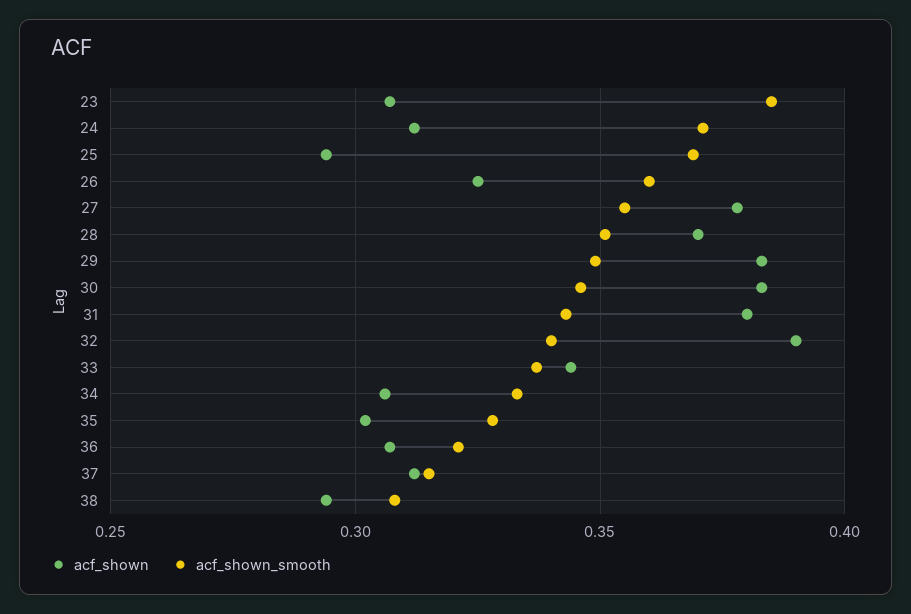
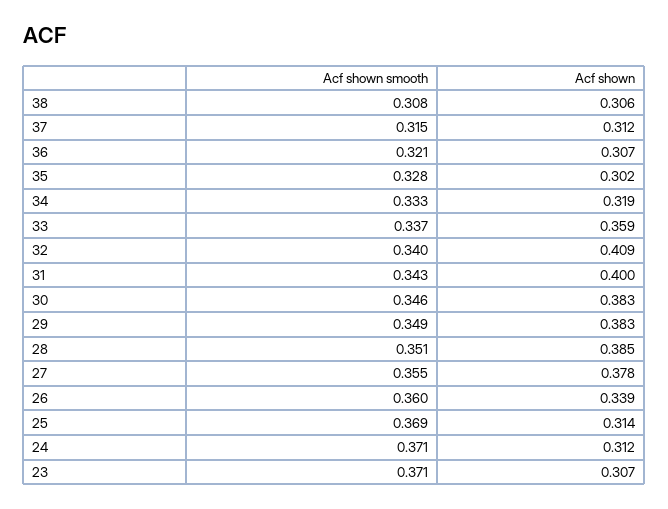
acf_shown_smooth, 23: 0.385 -> 0.371
acf_shown, 25: 0.295 -> 0.314
acf_shown, 26: 0.325 -> 0.339
acf_shown, 28: 0.37 -> 0.385
acf_shown, 31: 0.38 -> 0.4
acf_shown, 32: 0.39 -> 0.409
acf_shown, 33: 0.345 -> 0.359
acf_shown, 34: 0.305 -> 0.319
acf_shown, 38: 0.295 -> 0.306

